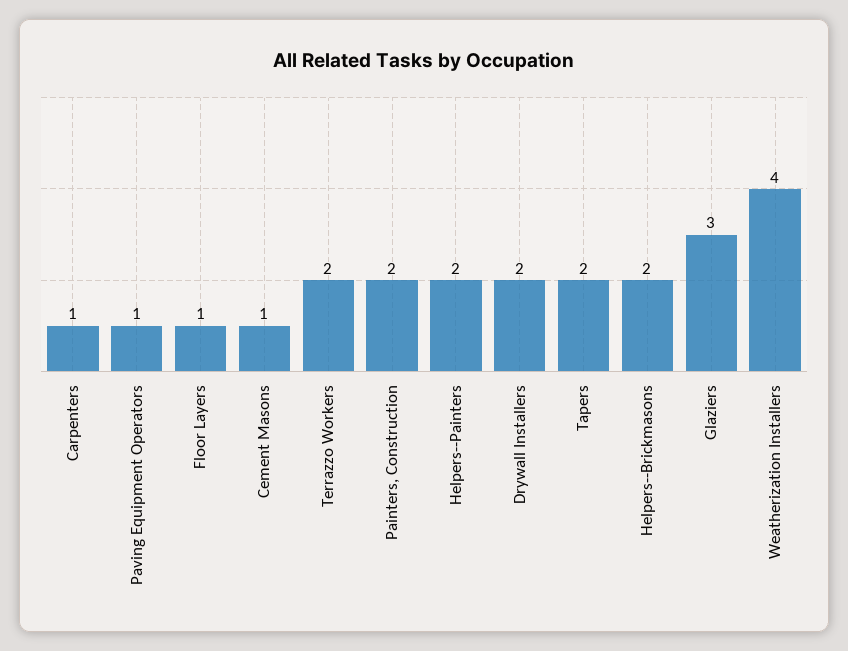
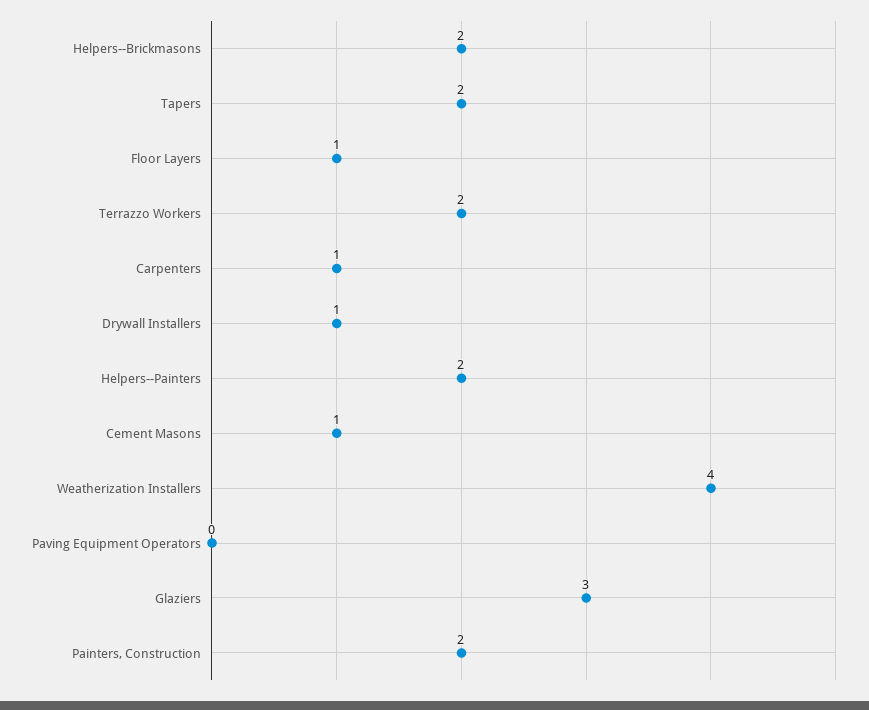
Paving Equipment Operators: 1 -> 0
Drywall Installers: 2 -> 1

